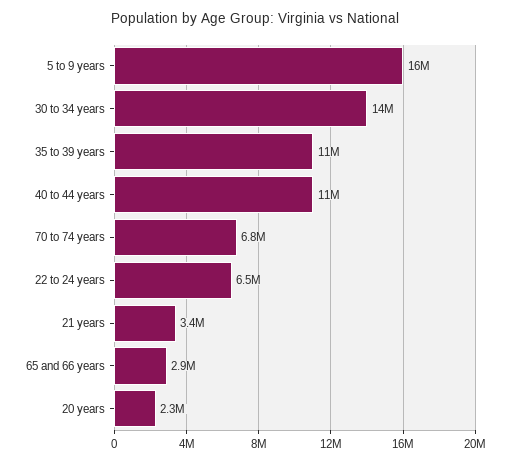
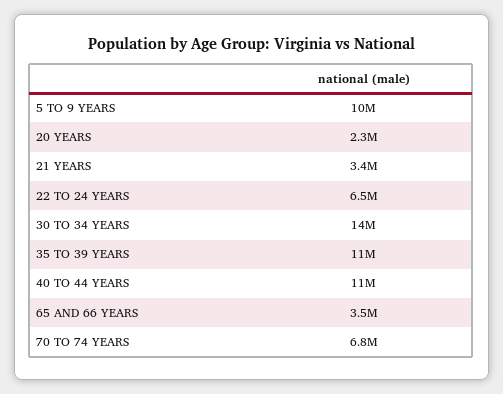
5 to 9 years: 16000000 -> 10000000
65 and 66 years: 2900000 -> 3500000

